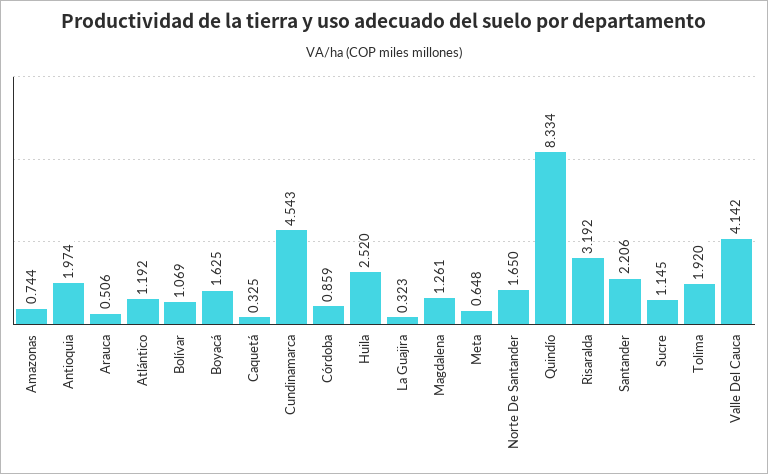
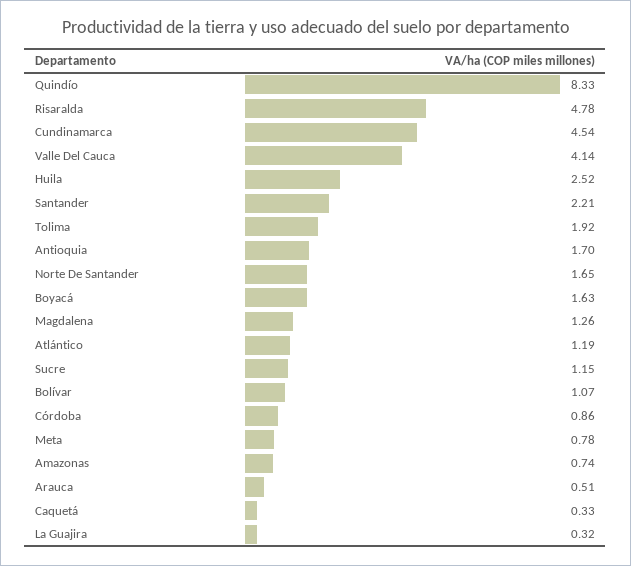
Antioquia: 1.974 -> 1.7
Meta: 0.648 -> 0.78
Risaralda: 3.192 -> 4.78

